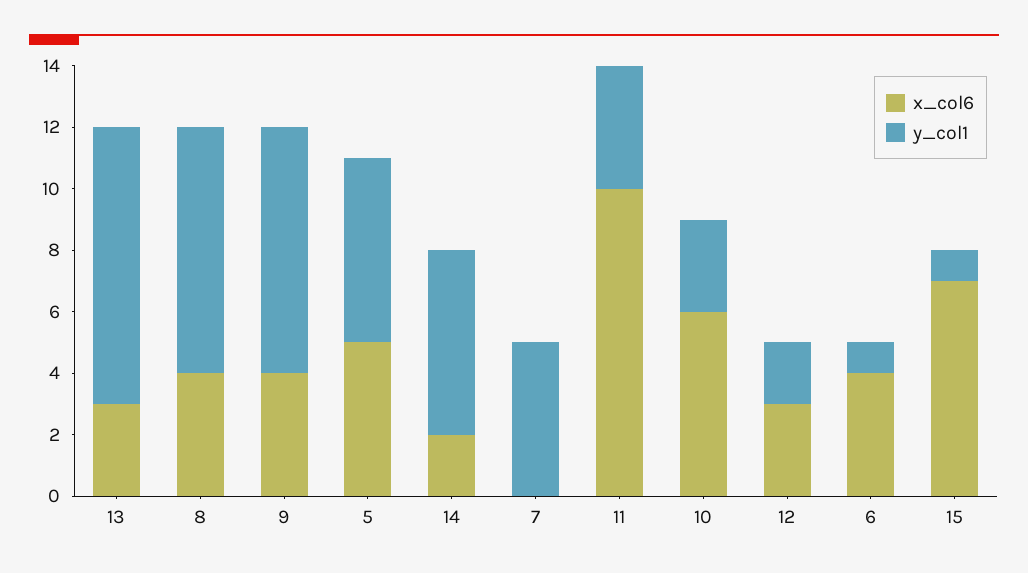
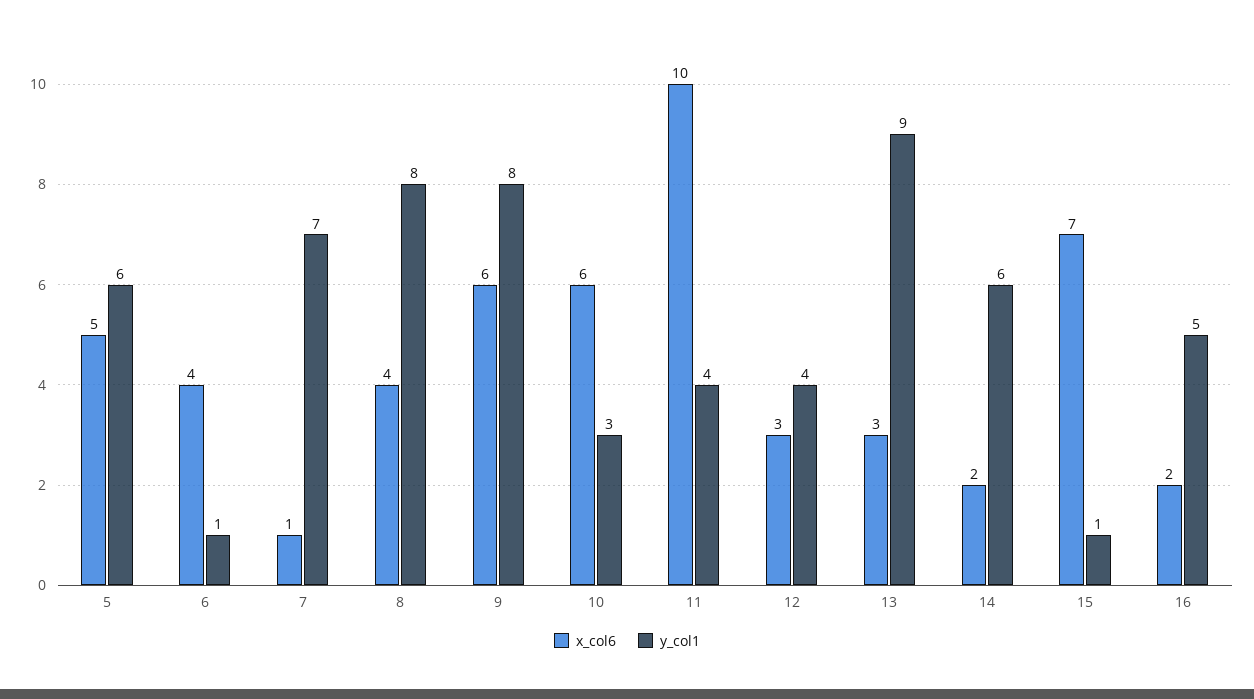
x_col6, 9: 4 -> 6
x_col6, 7: 0 -> 1
y_col1, 7: 5 -> 7
y_col1, 12: 2 -> 4
x_col6, 16: none -> 2
y_col1, 16: none -> 5

